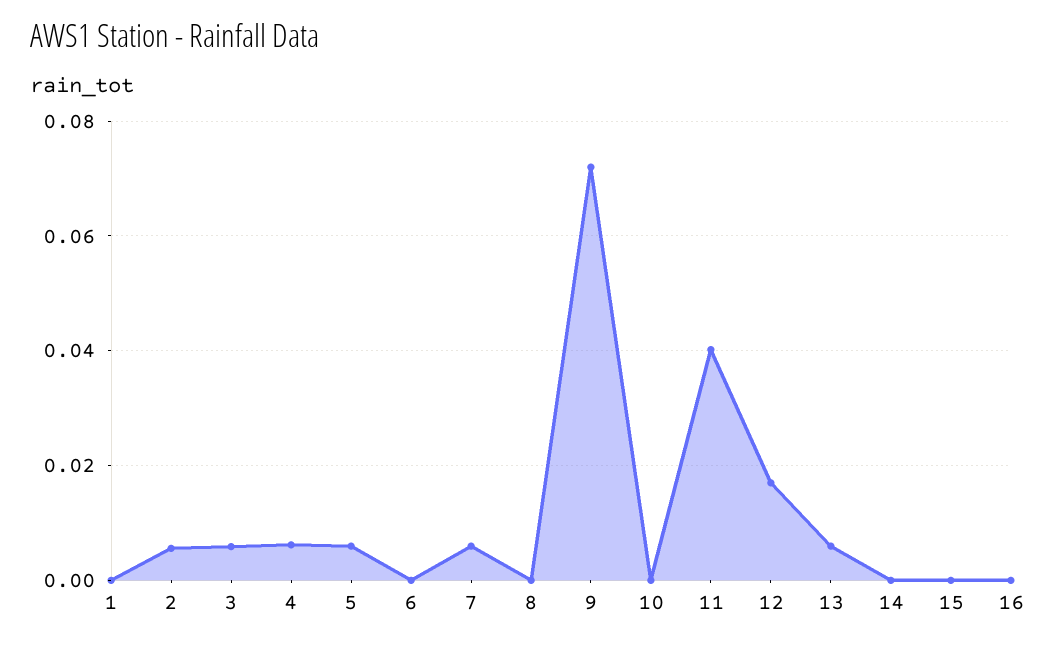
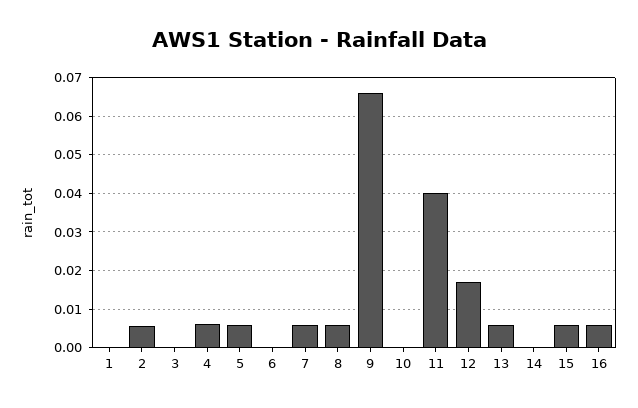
3: 0.006 -> 0
8: 0 -> 0.006
9: 0.072 -> 0.066
15: 0 -> 0.006
16: 0 -> 0.006

